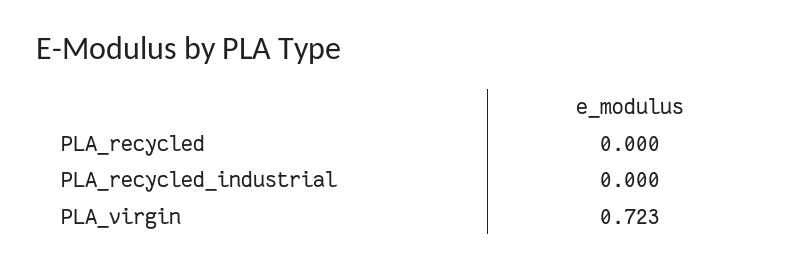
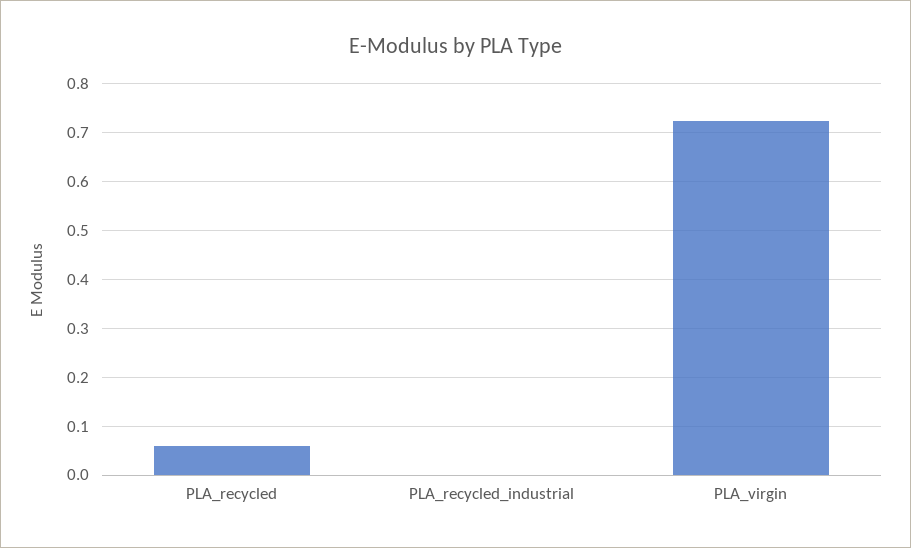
PLA_recycled: 0 -> 0.06

